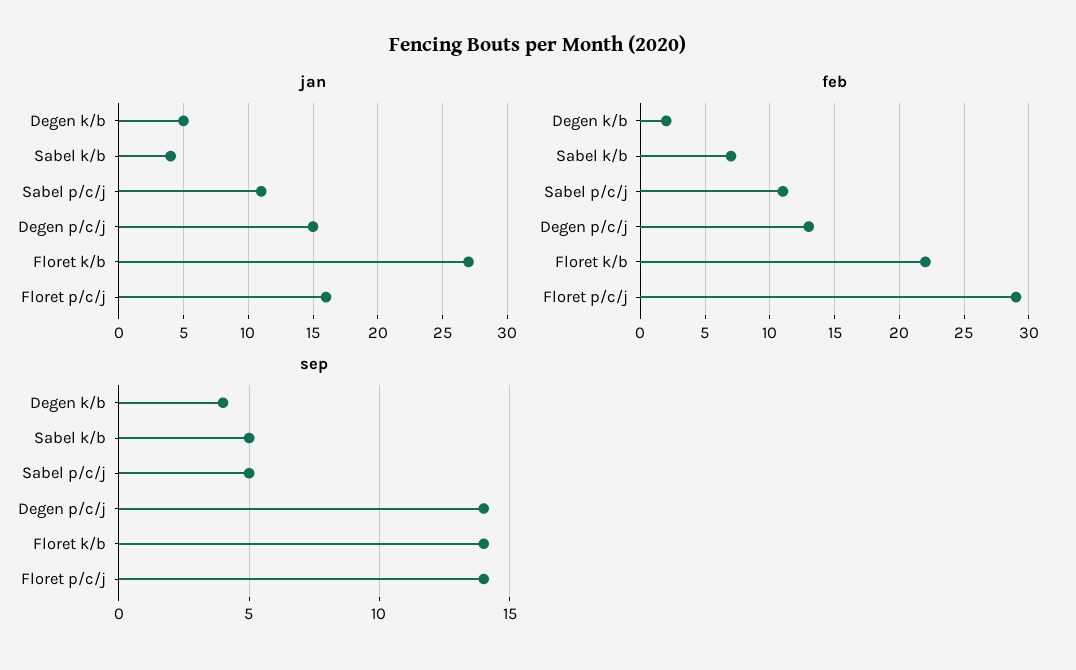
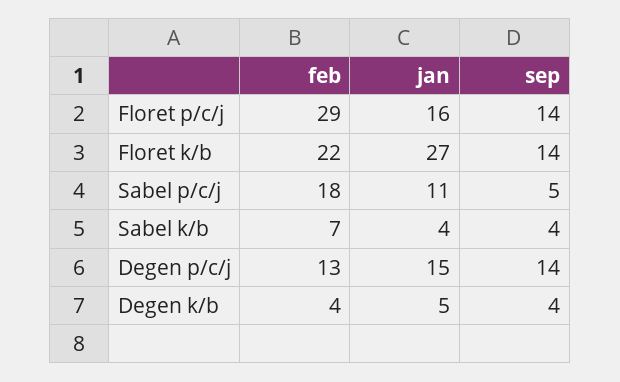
feb, Degen k/b: 2 -> 4
feb, Sabel p/c/j: 11 -> 18
sep, Sabel k/b: 5 -> 4

